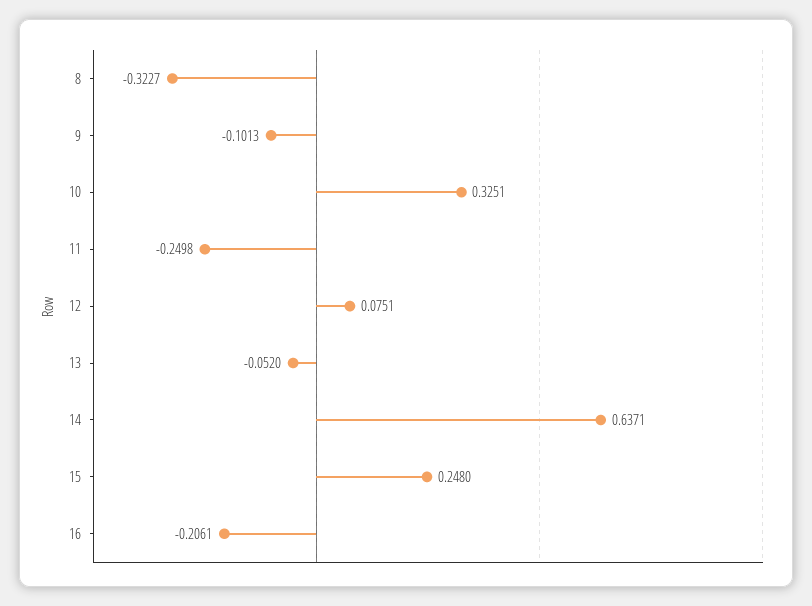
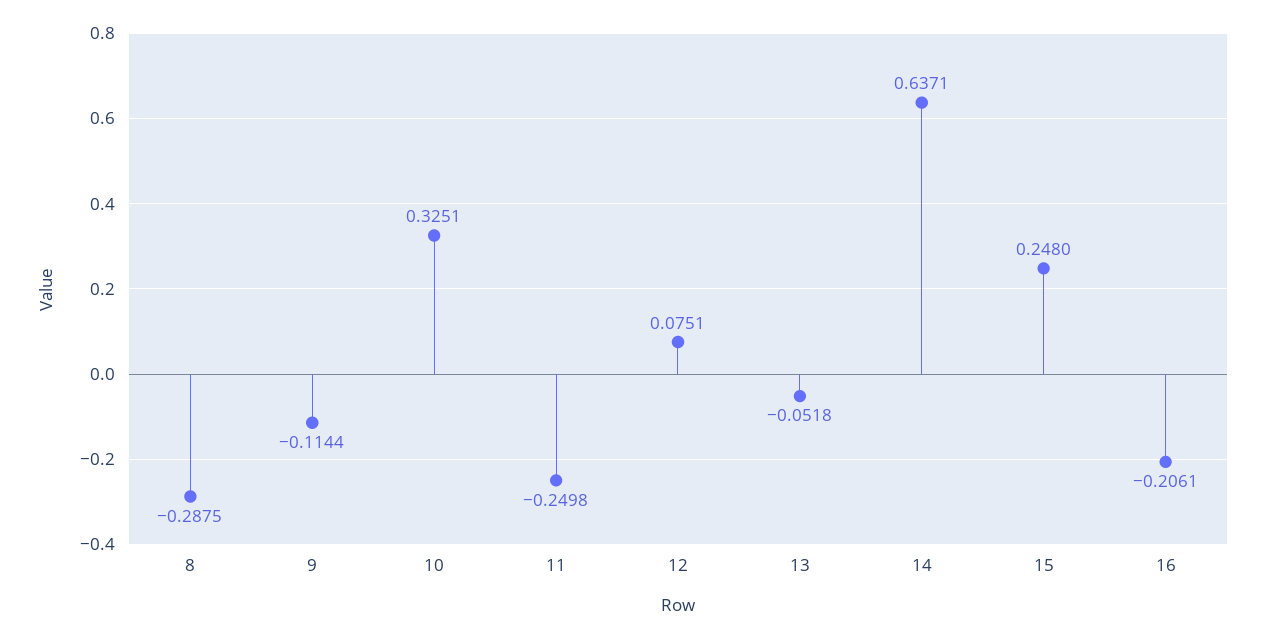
8: -0.3227 -> -0.2875
9: -0.1013 -> -0.1144
13: -0.052 -> -0.0518

